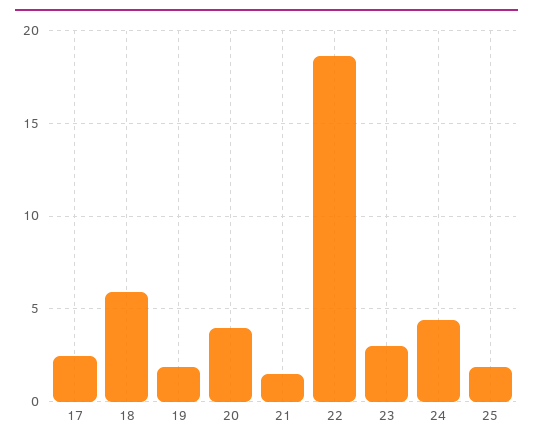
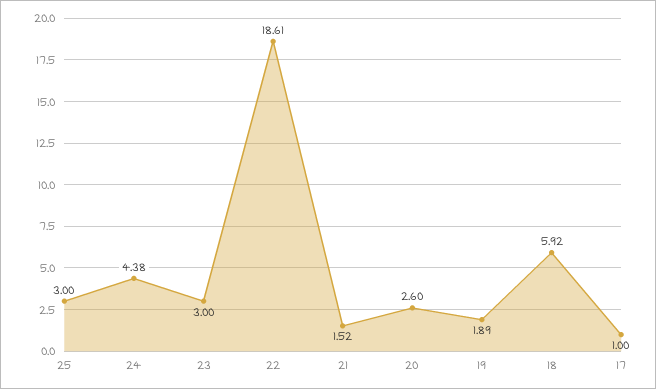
17: 2.5 -> 1
20: 4 -> 2.6
25: 2 -> 3

